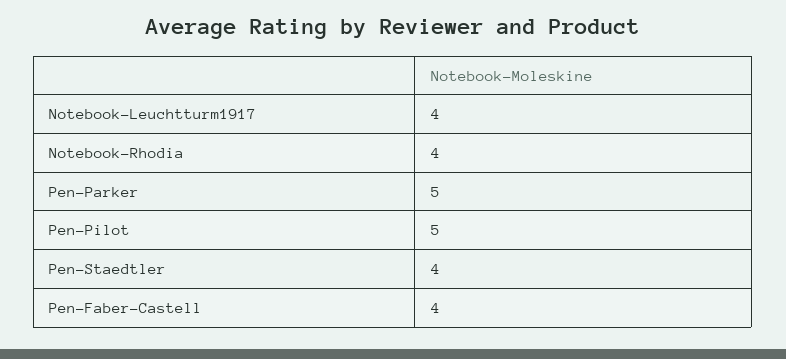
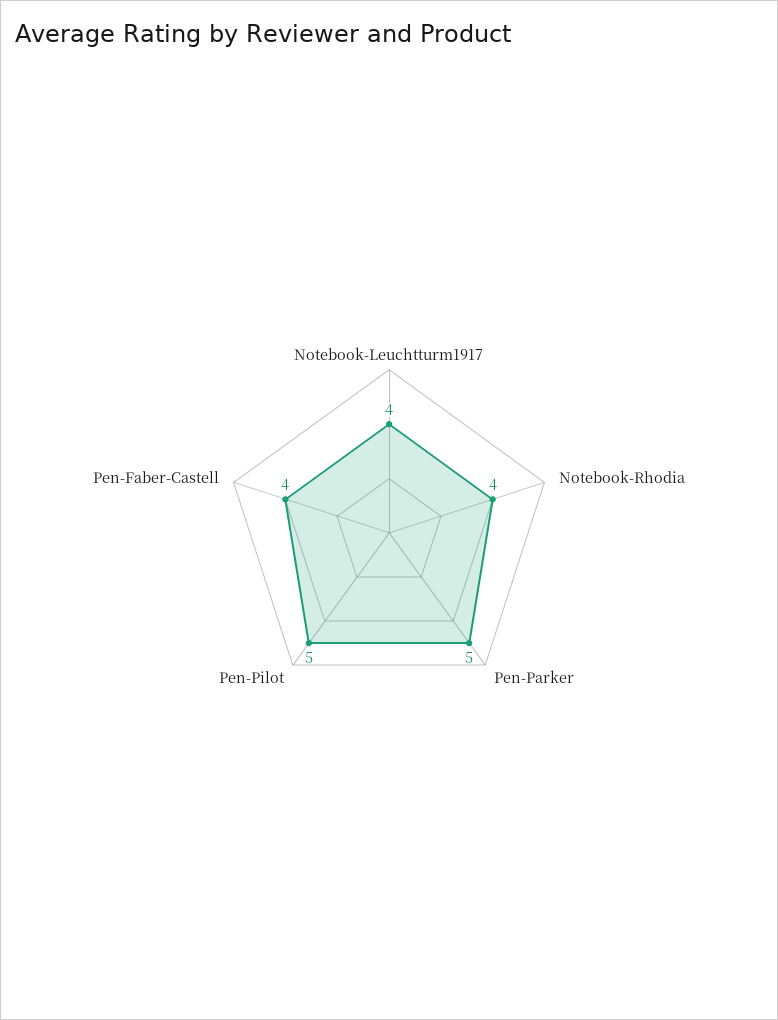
Pen-Staedtler: 4 -> none

